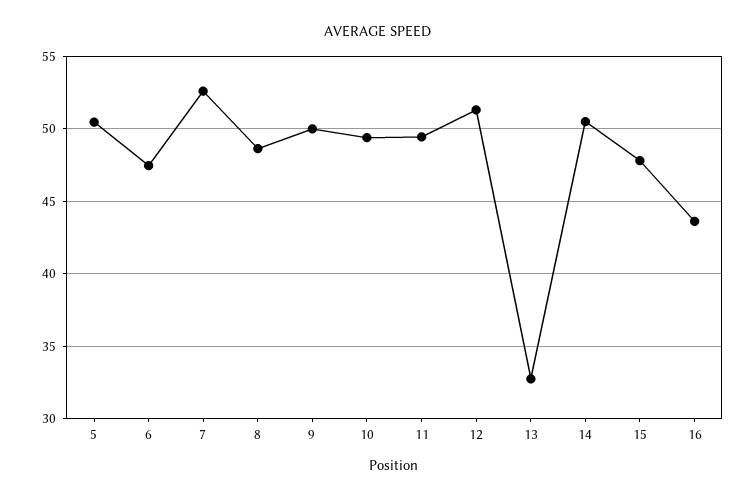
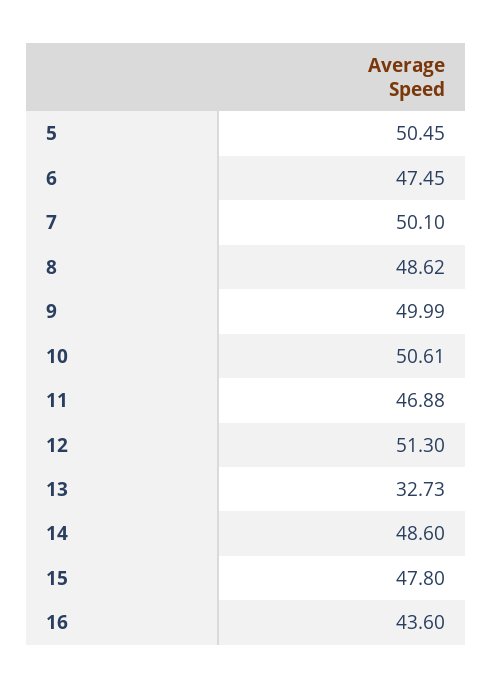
7: 52.5 -> 50.1
10: 49.5 -> 50.61
11: 49.5 -> 46.88
14: 50.5 -> 48.6

